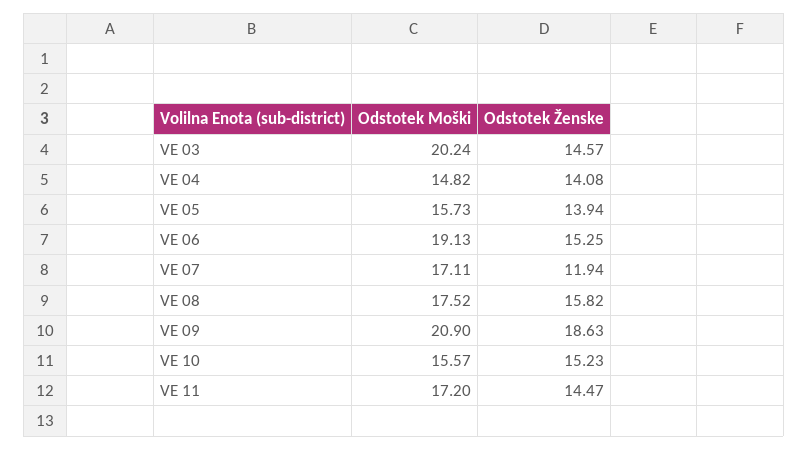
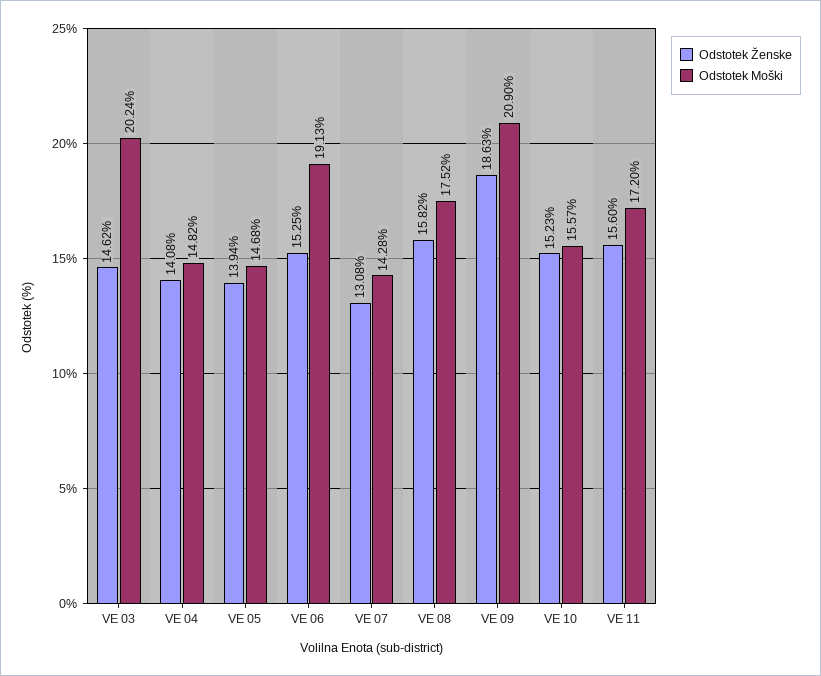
Odstotek Ženske, VE 03: 14.57 -> 14.62
Odstotek Moški, VE 05: 15.73 -> 14.68
Odstotek Moški, VE 07: 17.11 -> 14.28
Odstotek Ženske, VE 07: 11.94 -> 13.08
Odstotek Ženske, VE 11: 14.47 -> 15.6

